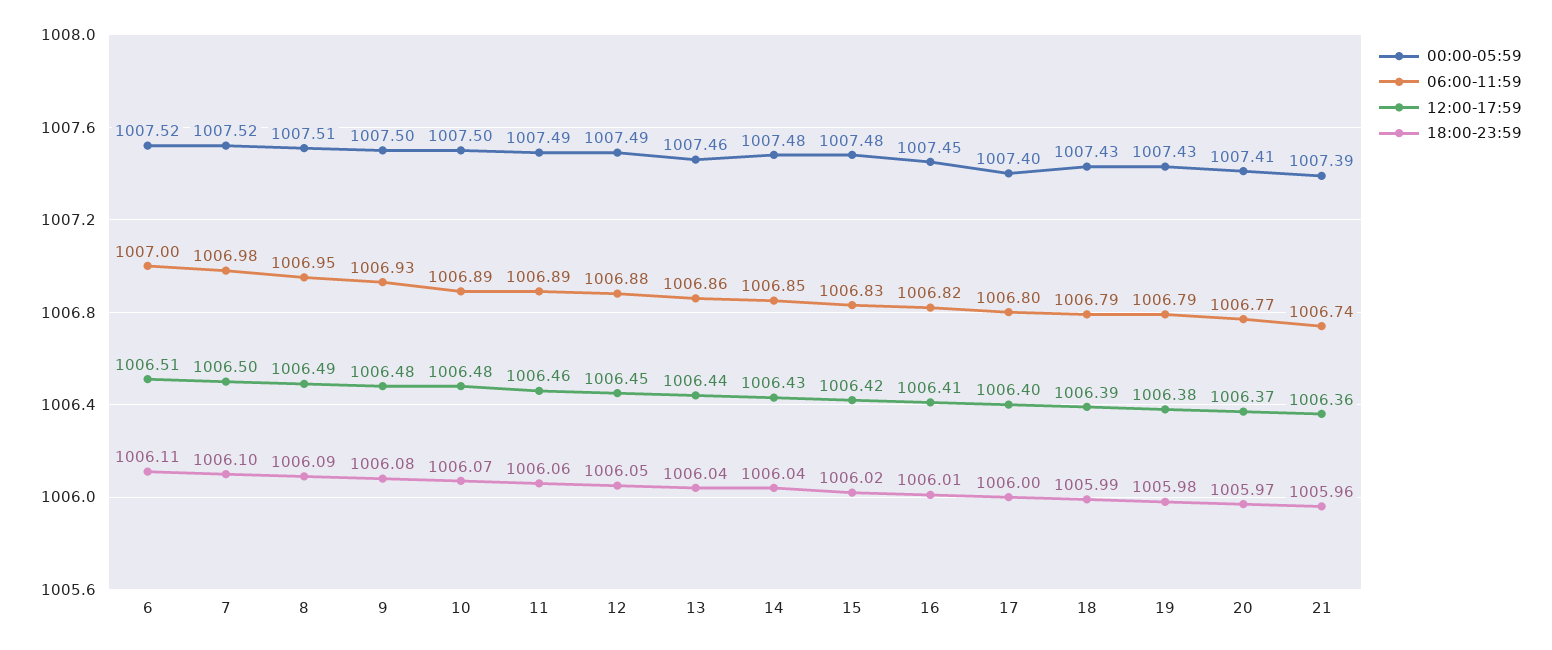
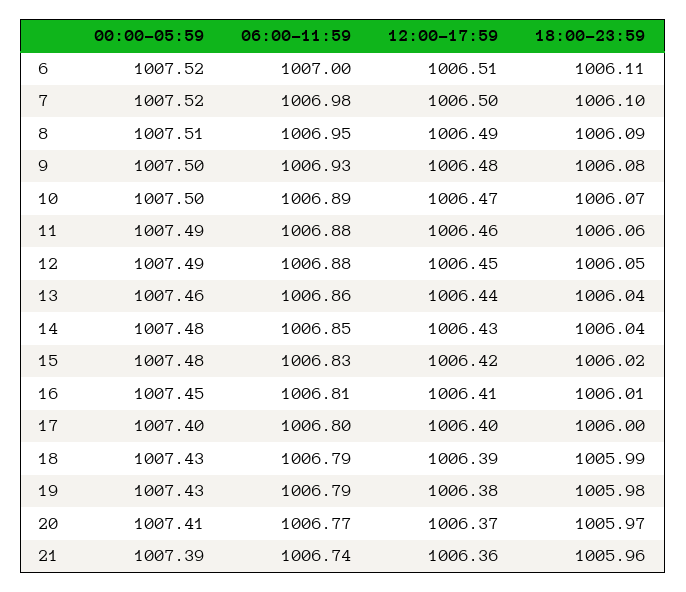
12:00-17:59, 10: 1006.48 -> 1006.47
06:00-11:59, 11: 1006.89 -> 1006.88
06:00-11:59, 16: 1006.82 -> 1006.81

